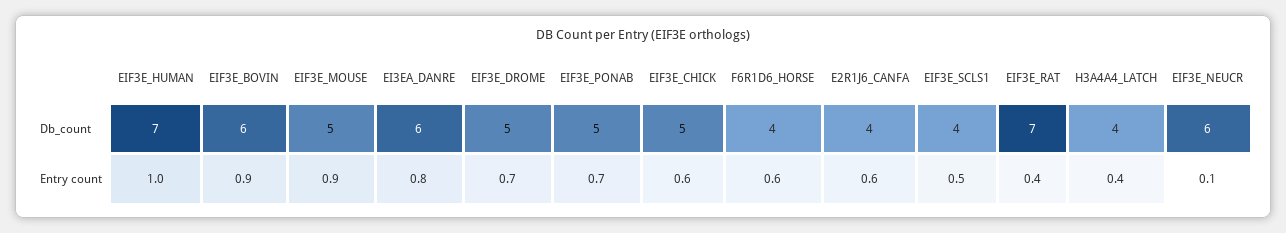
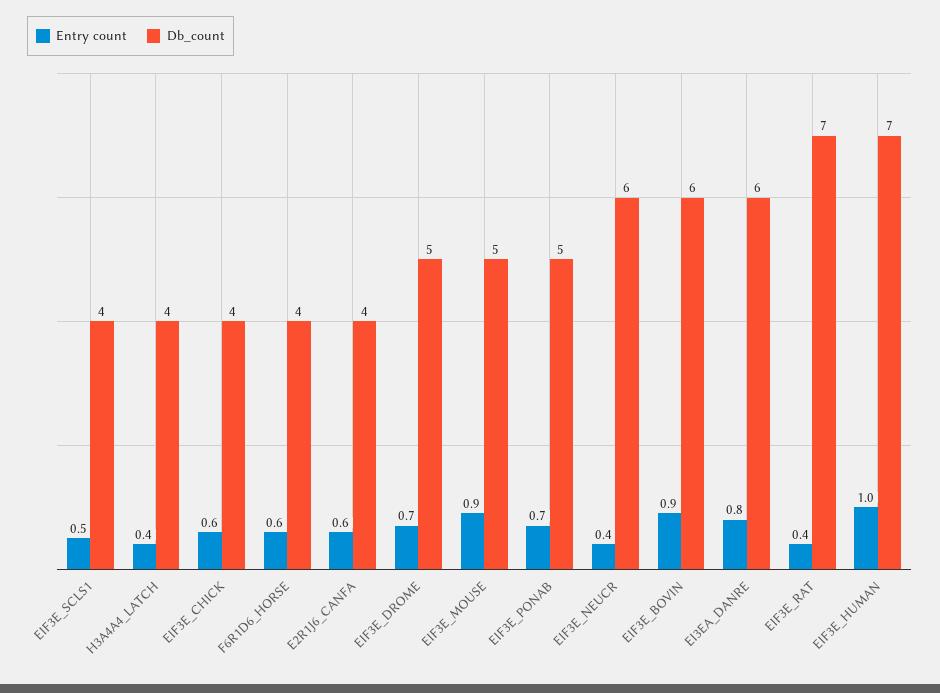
Db_count, EIF3E_CHICK: 5 -> 4
Entry count, EIF3E_NEUCR: 0.1 -> 0.4

